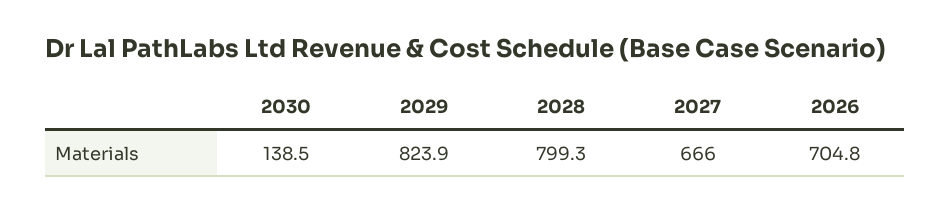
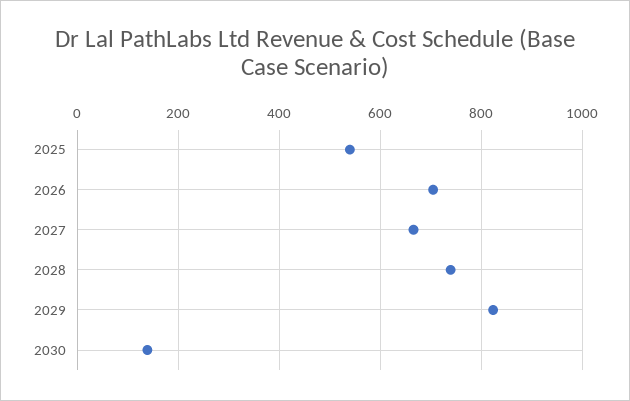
2028: 799.3 -> 740
2025: none -> 540

